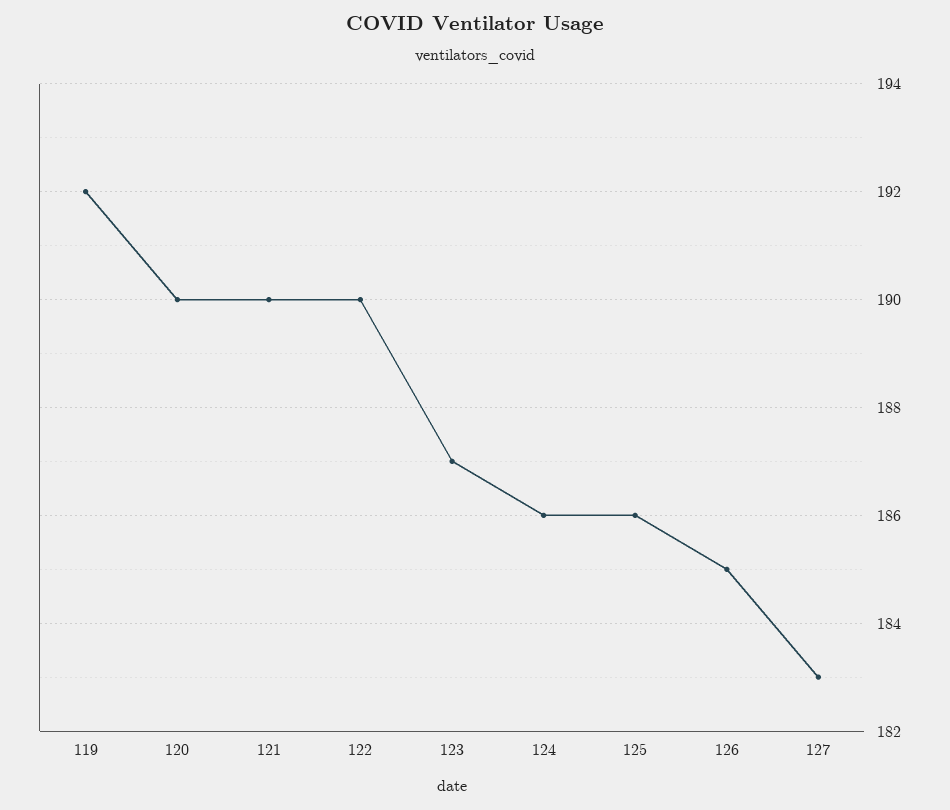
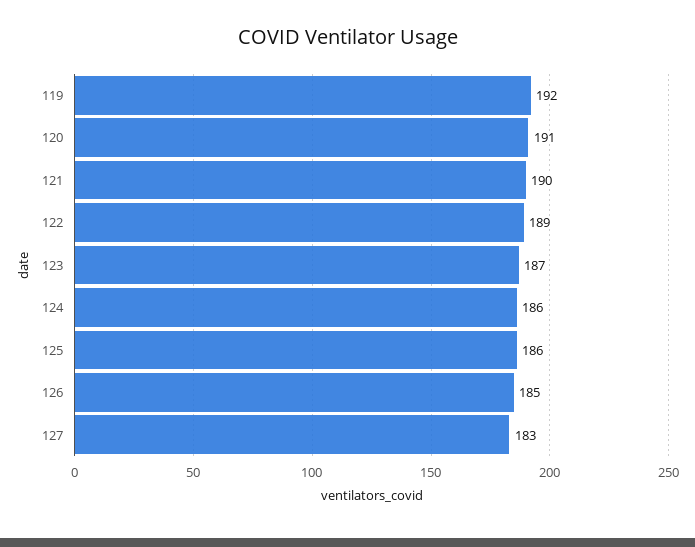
120: 190 -> 191
122: 190 -> 189

